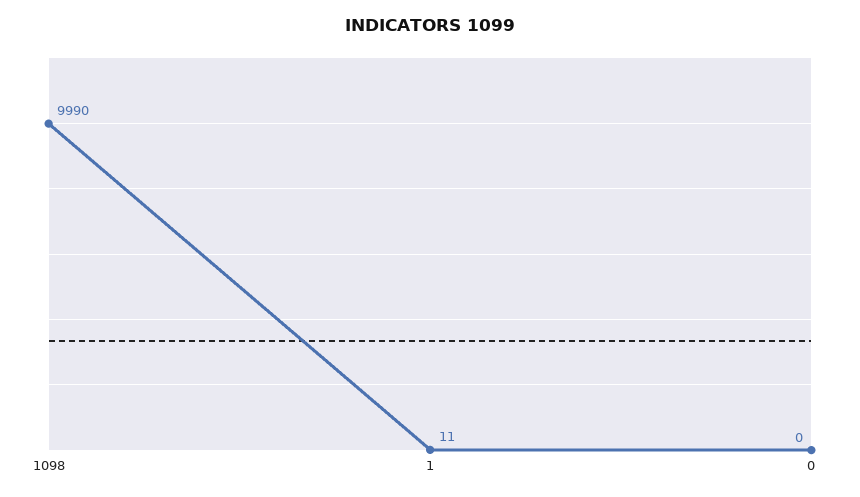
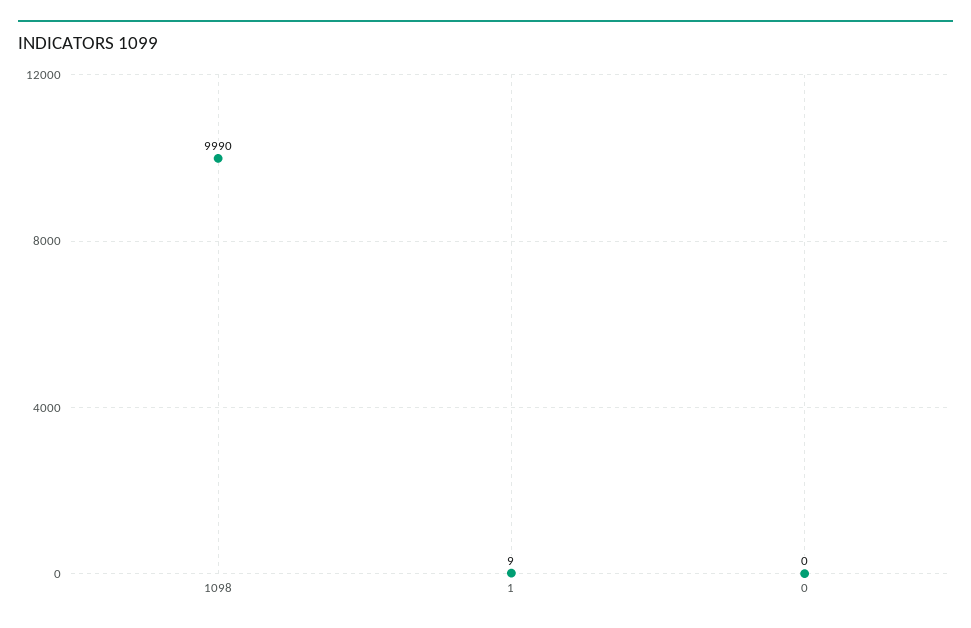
1: 11 -> 9

